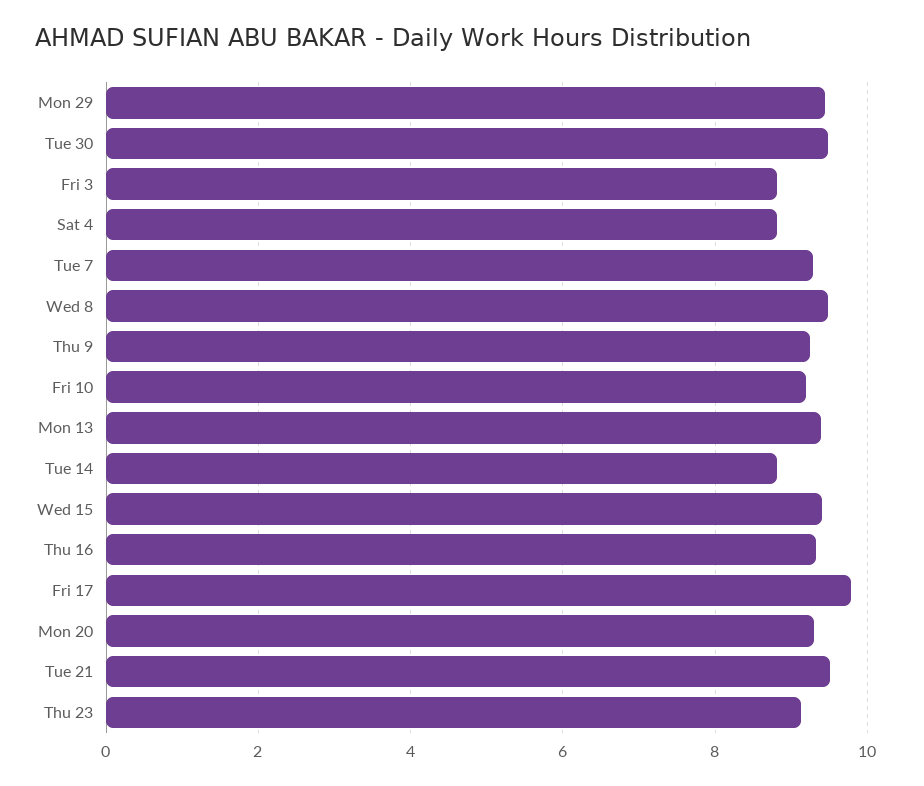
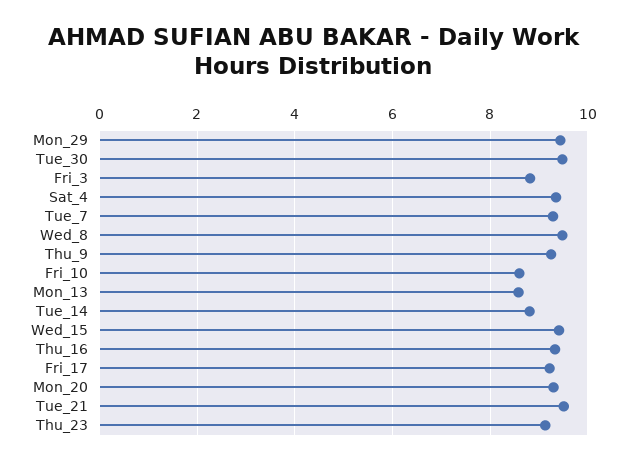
Sat 4: 8.8 -> 9.4
Fri 10: 9.2 -> 8.6
Mon 13: 9.4 -> 8.6
Fri 17: 9.8 -> 9.2

